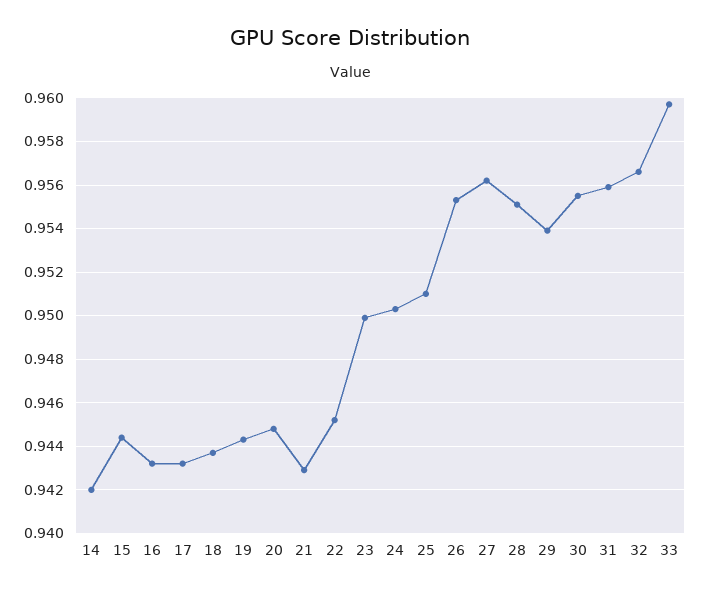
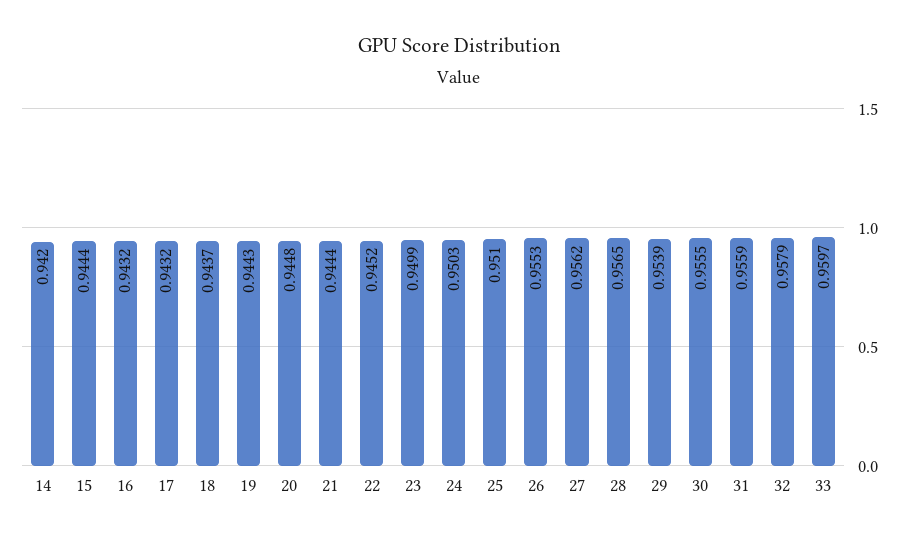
21: 0.943 -> 0.9444
28: 0.955 -> 0.9565
32: 0.9565 -> 0.9579

